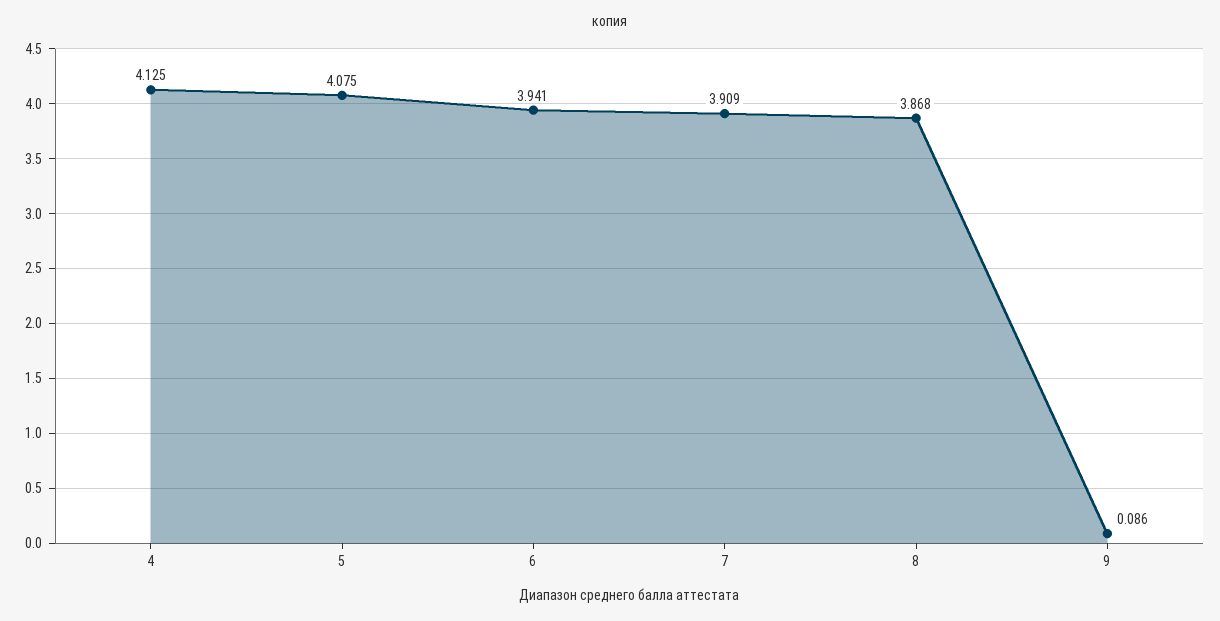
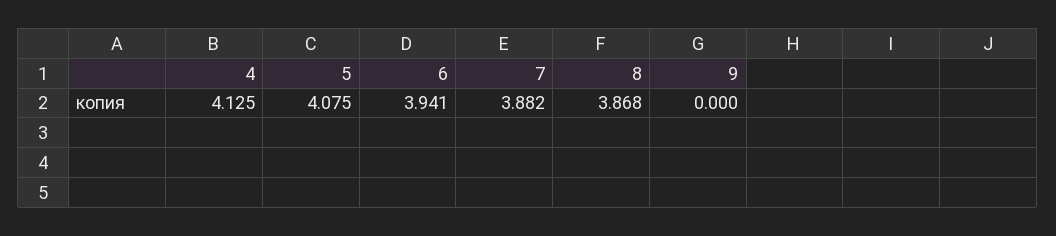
7: 3.909 -> 3.882
9: 0.086 -> 0

